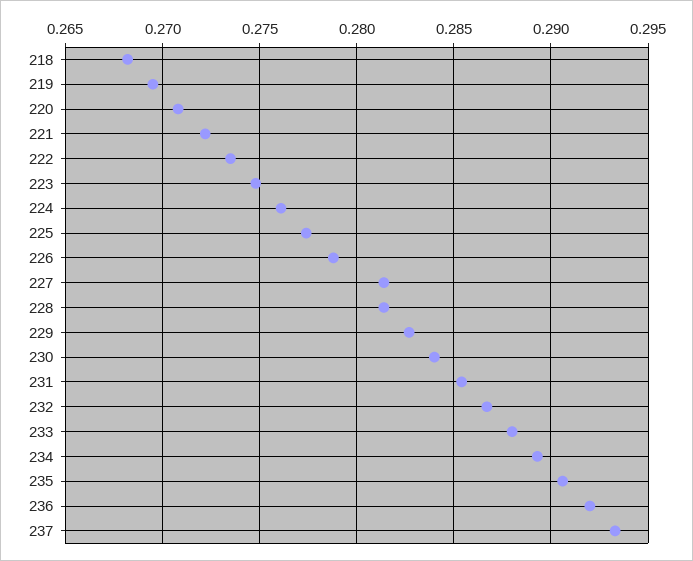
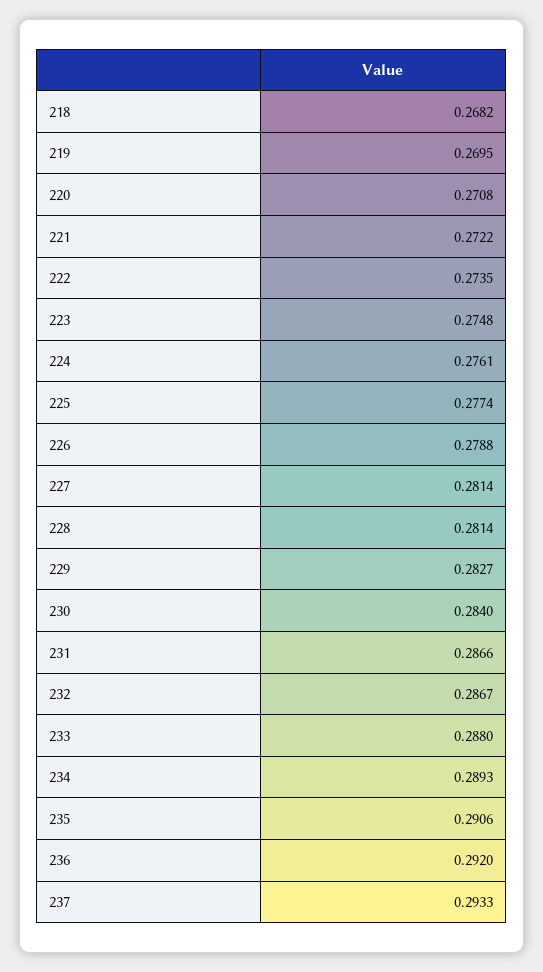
231: 0.2855 -> 0.2866

